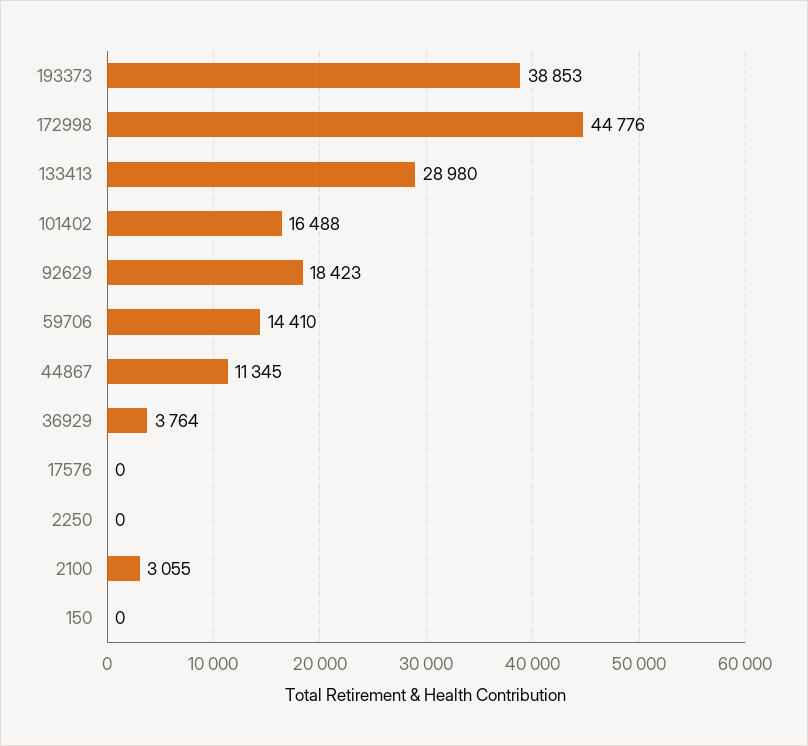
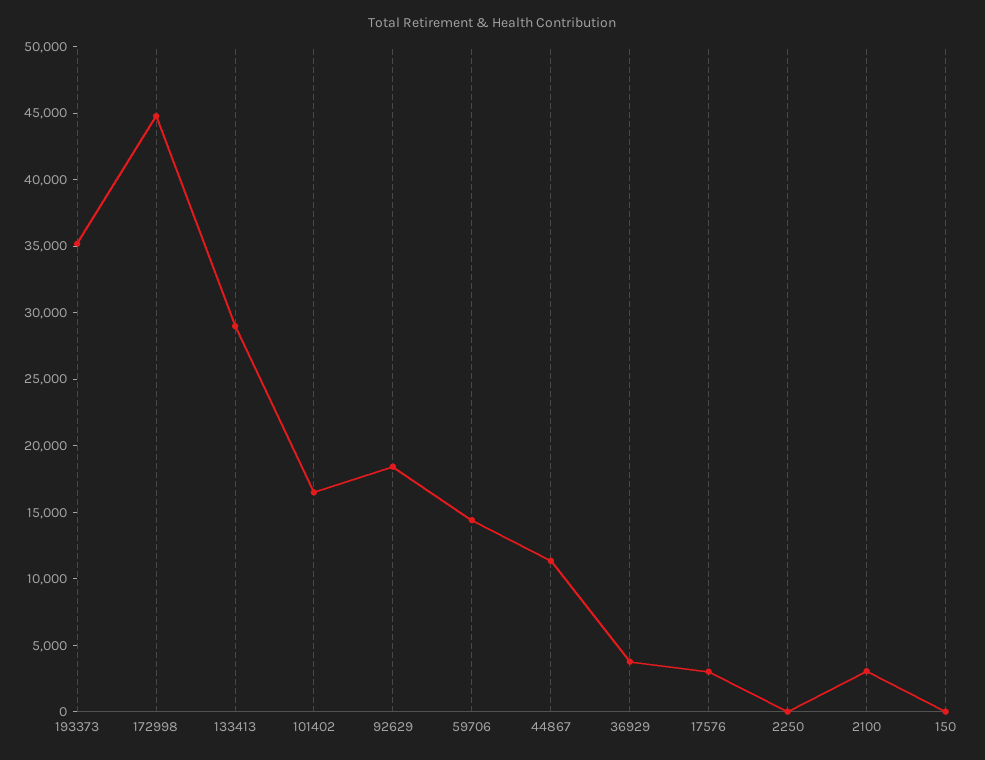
193373: 38853 -> 35000
17576: 0 -> 3000

